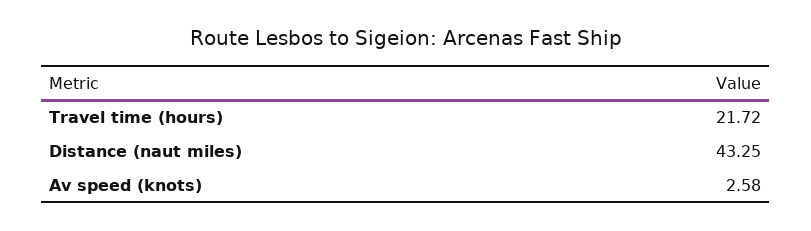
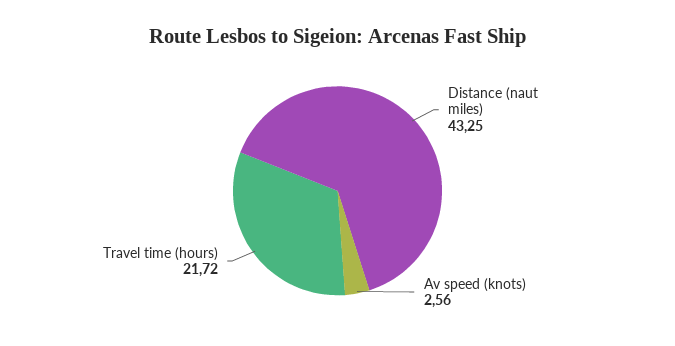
Av speed (knots): 2.58 -> 2.56

